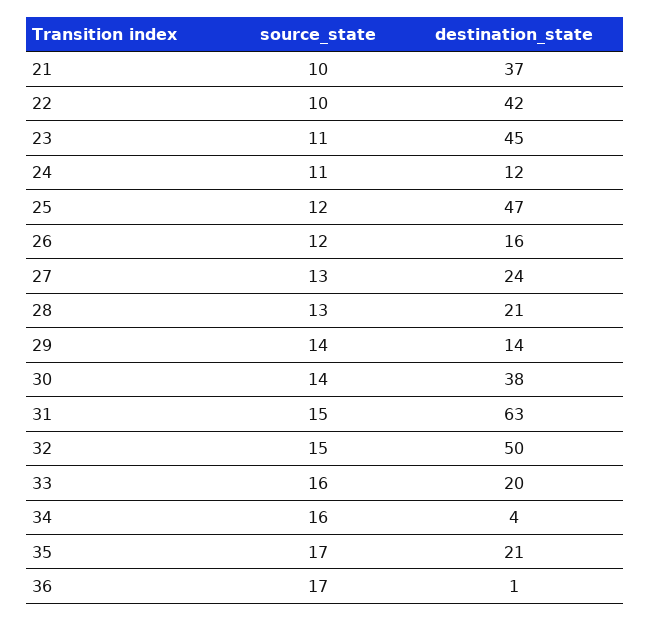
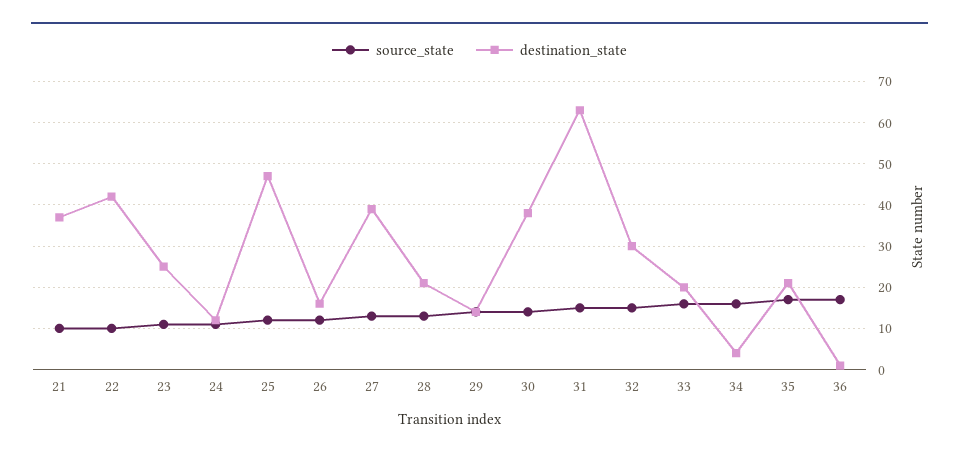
destination_state, 23: 45 -> 25
destination_state, 27: 24 -> 40
destination_state, 32: 50 -> 30

